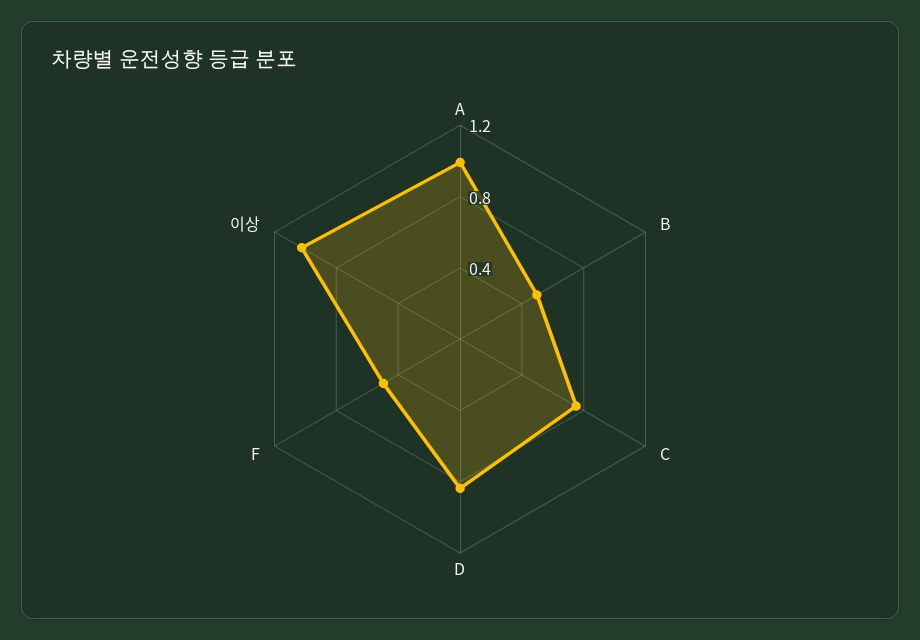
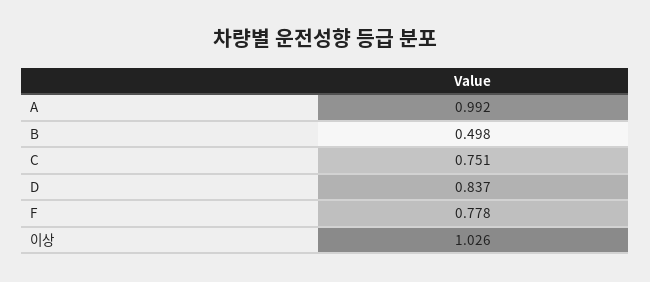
F: 0.5 -> 0.778

